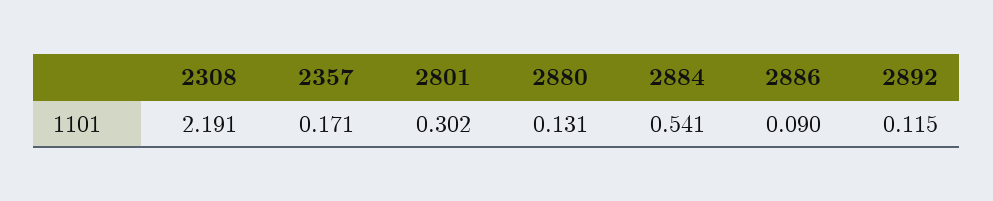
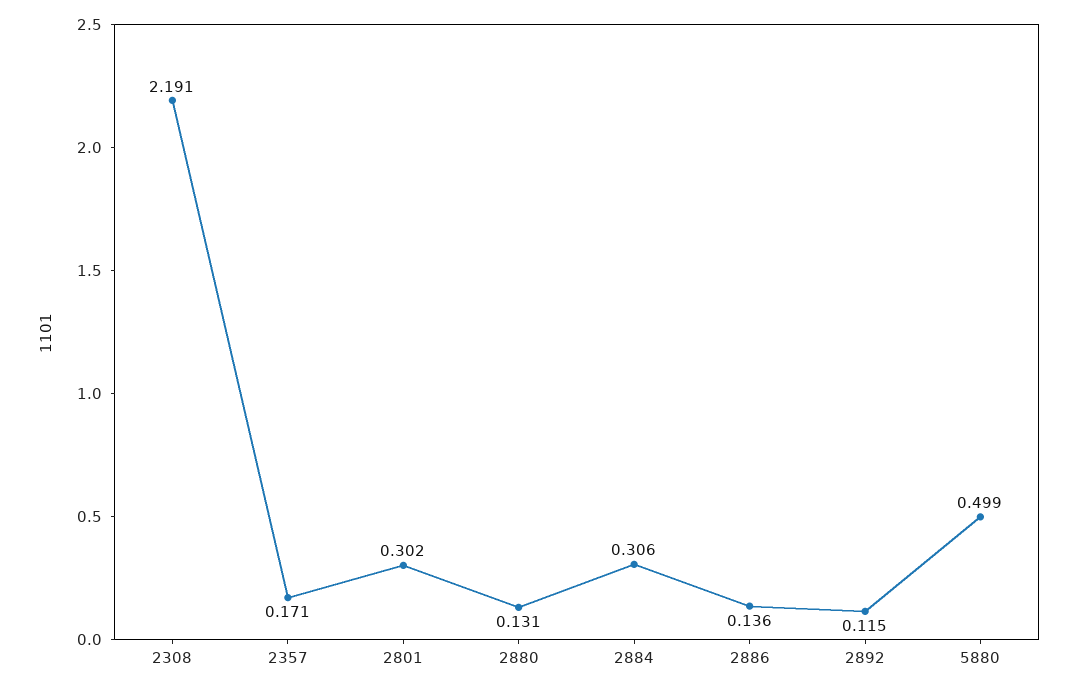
2884: 0.541 -> 0.306
2886: 0.09 -> 0.136
5880: none -> 0.499

